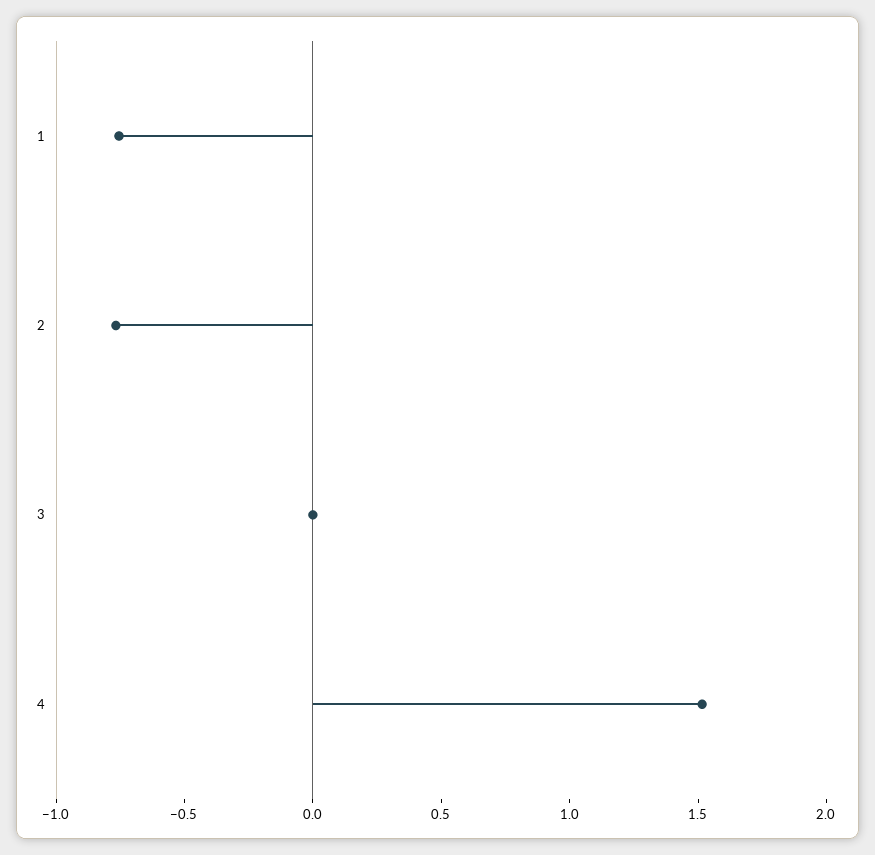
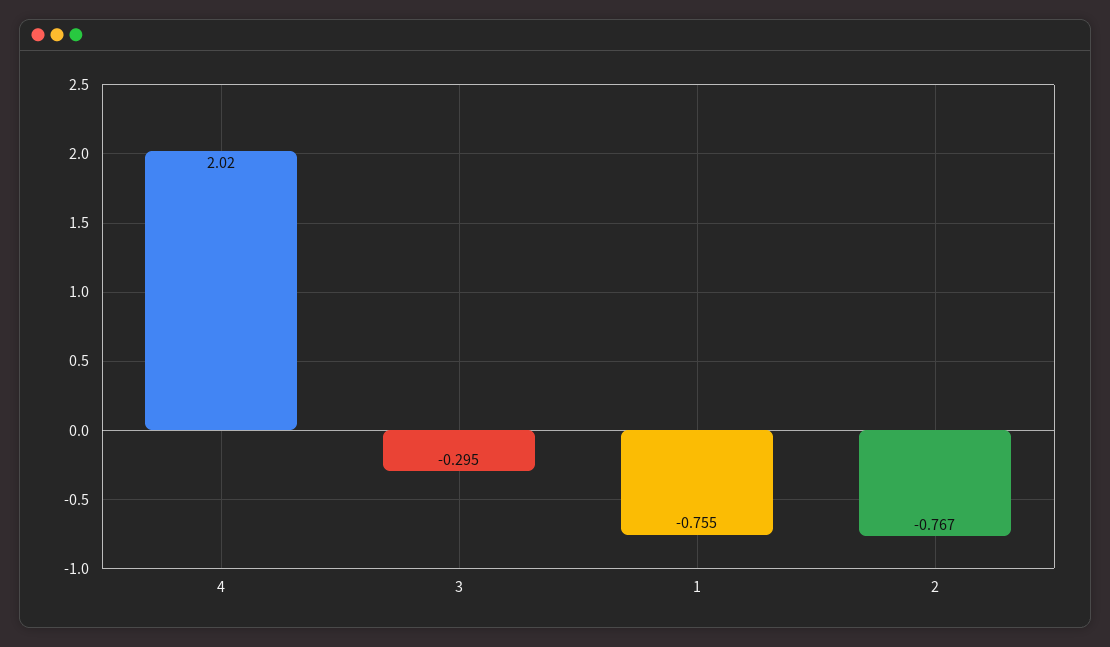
3: 0 -> -0.295
4: 1.5 -> 2.02

